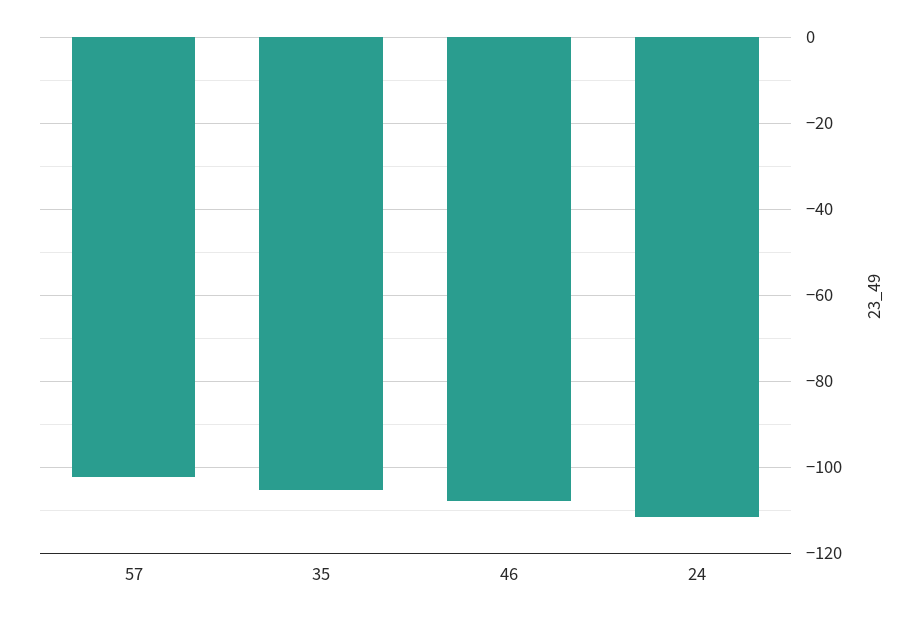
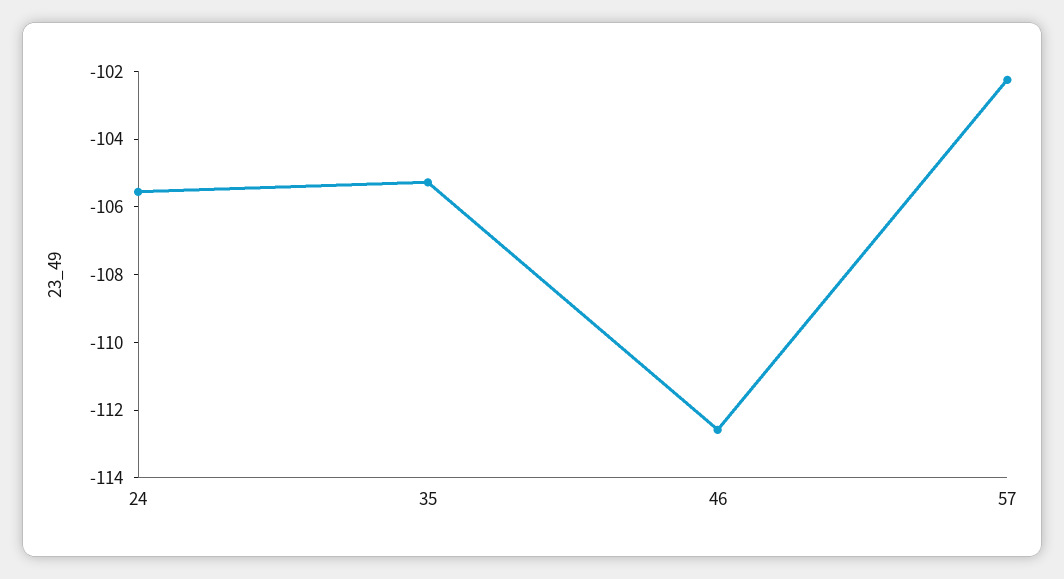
46: -108 -> -112.5
24: -112 -> -105.5

